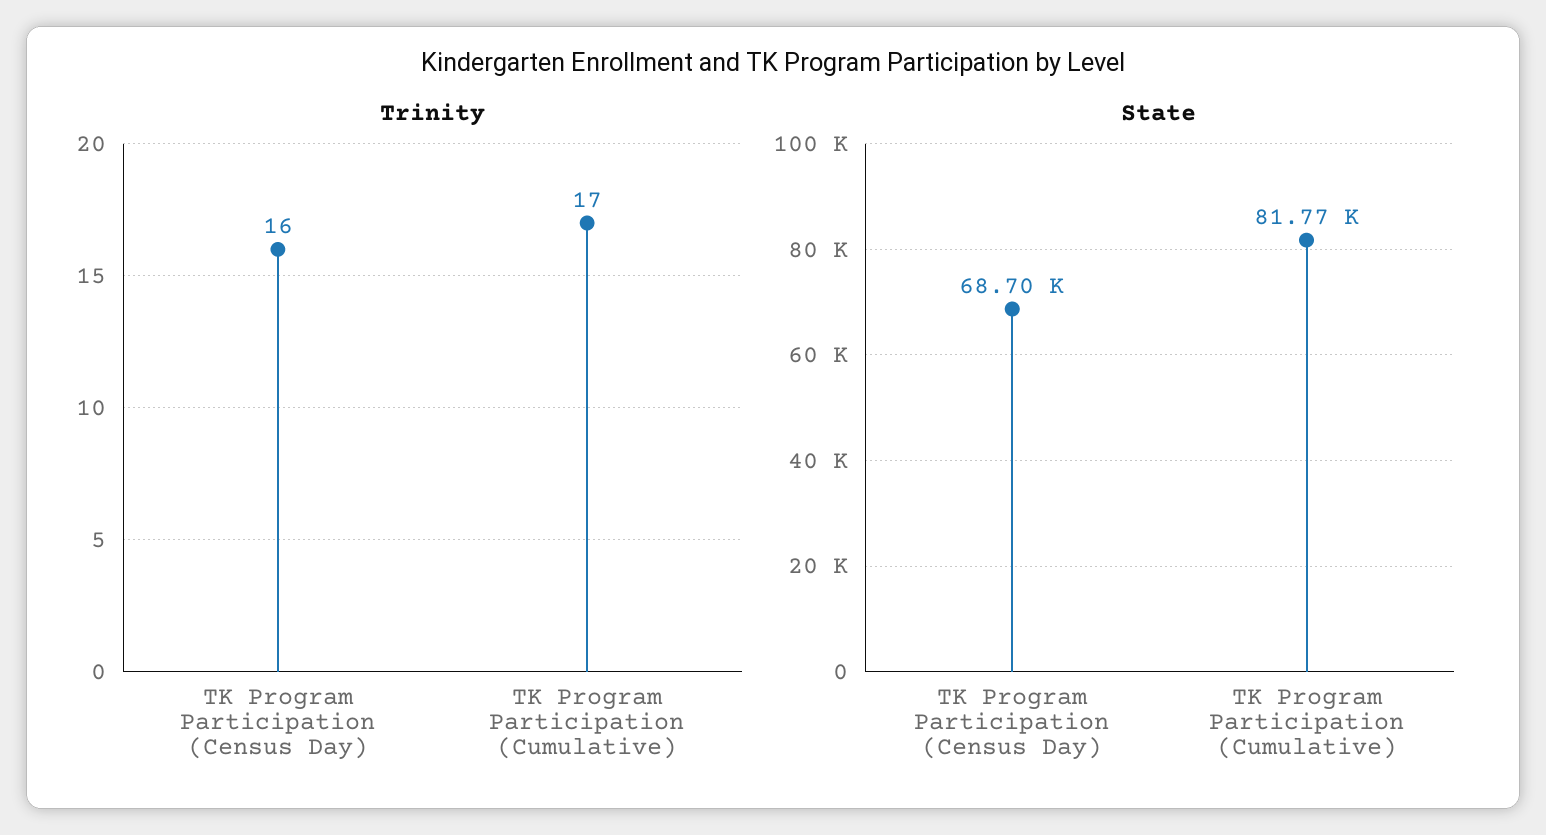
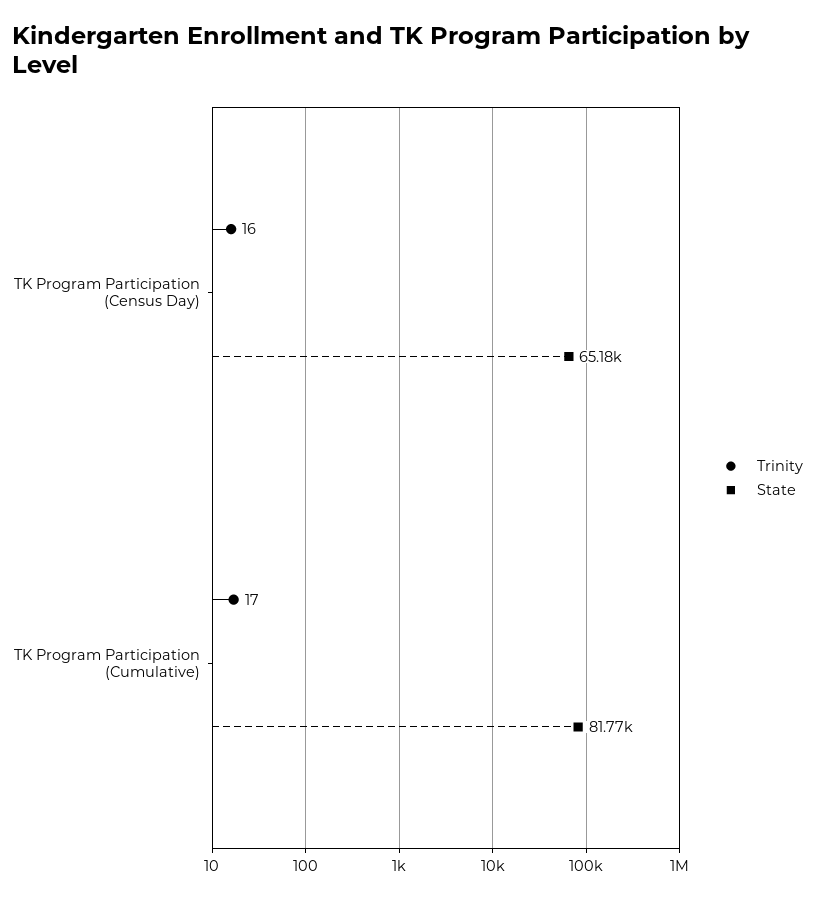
State, TK Program Participation (Census Day): 68700 -> 65180

